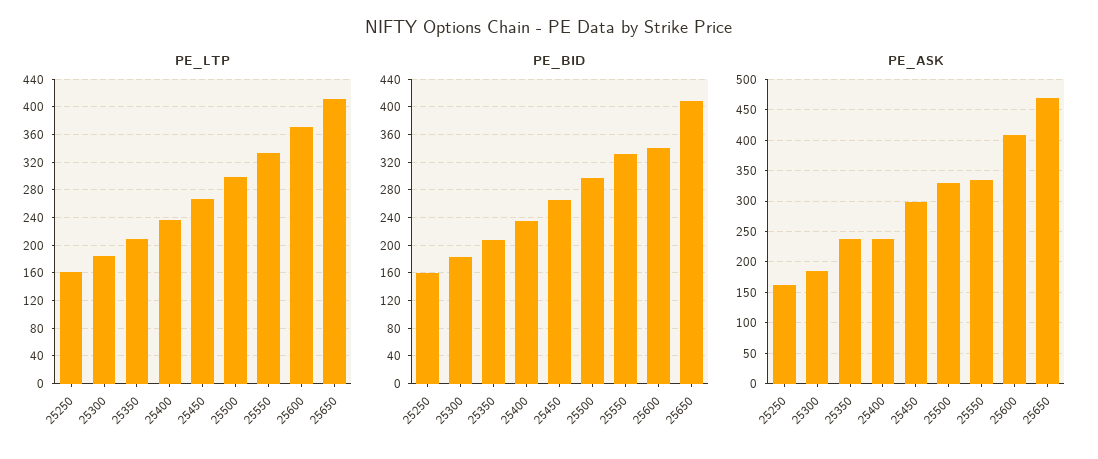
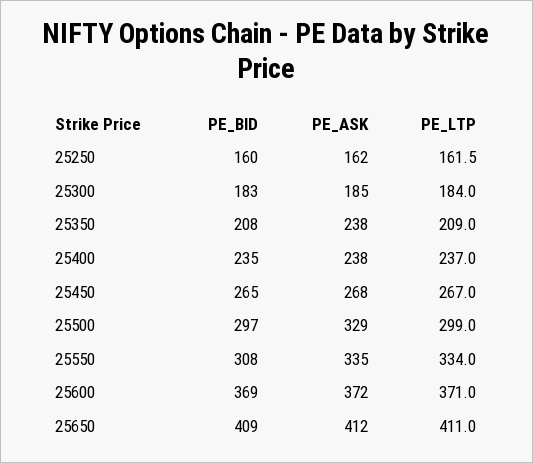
PE_BID, 25550: 330 -> 308
PE_BID, 25600: 340 -> 369
PE_ASK, 25450: 300 -> 268
PE_ASK, 25600: 410 -> 372
PE_ASK, 25650: 470 -> 412

